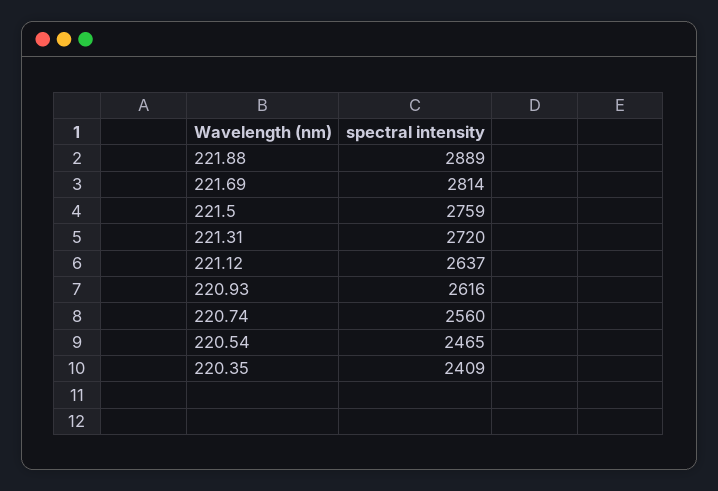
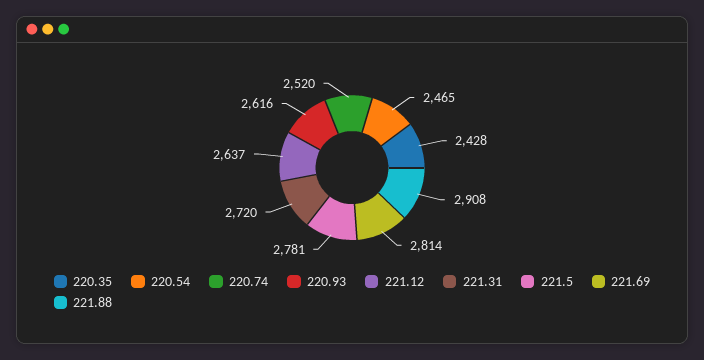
221.88: 2889 -> 2908
221.5: 2759 -> 2781
220.74: 2560 -> 2520
220.35: 2409 -> 2428

